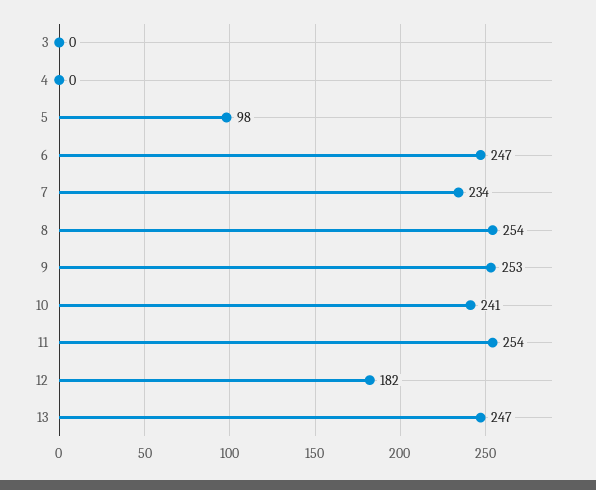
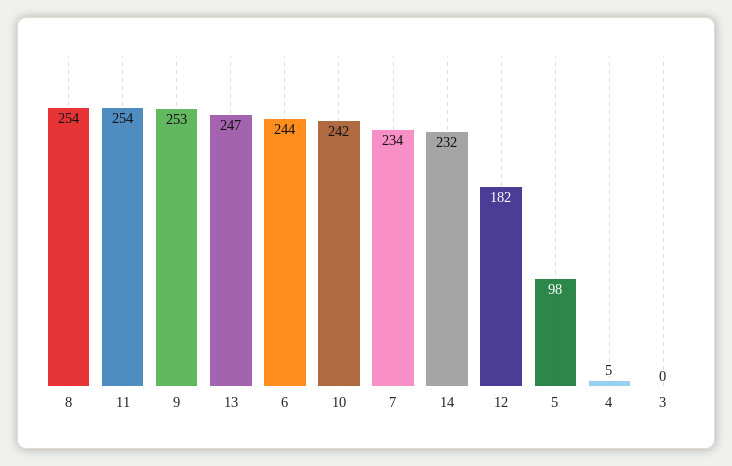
4: 0 -> 5
6: 247 -> 244
10: 241 -> 242
14: none -> 232

